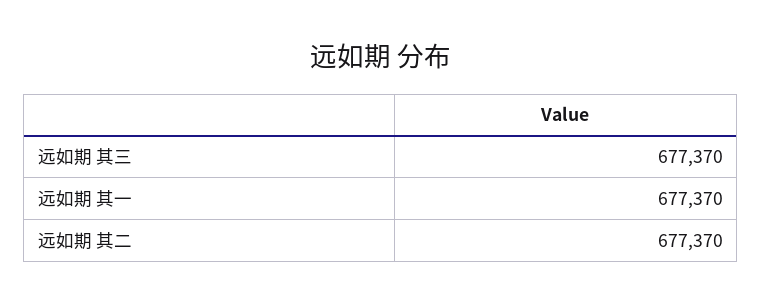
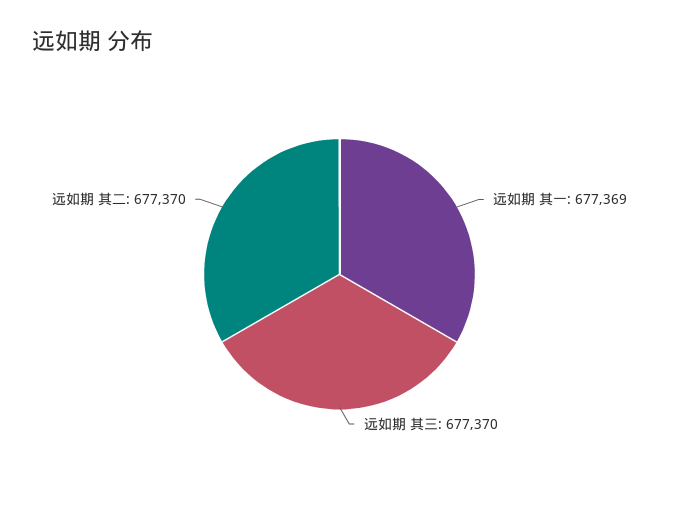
远如期 其一: 677370 -> 677369

